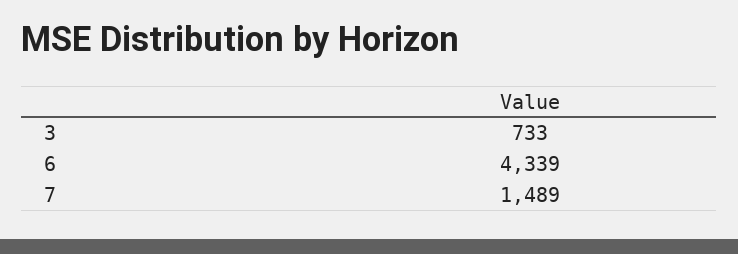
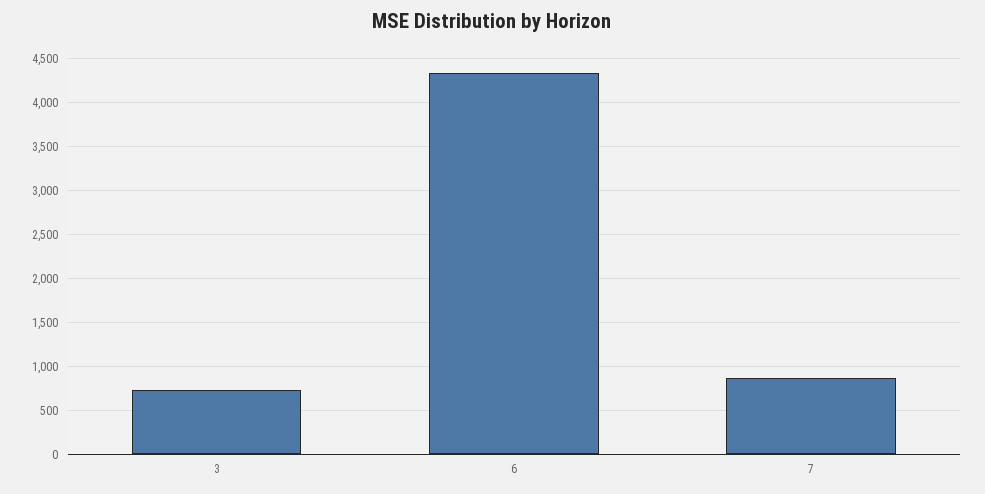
7: 1489 -> 900

